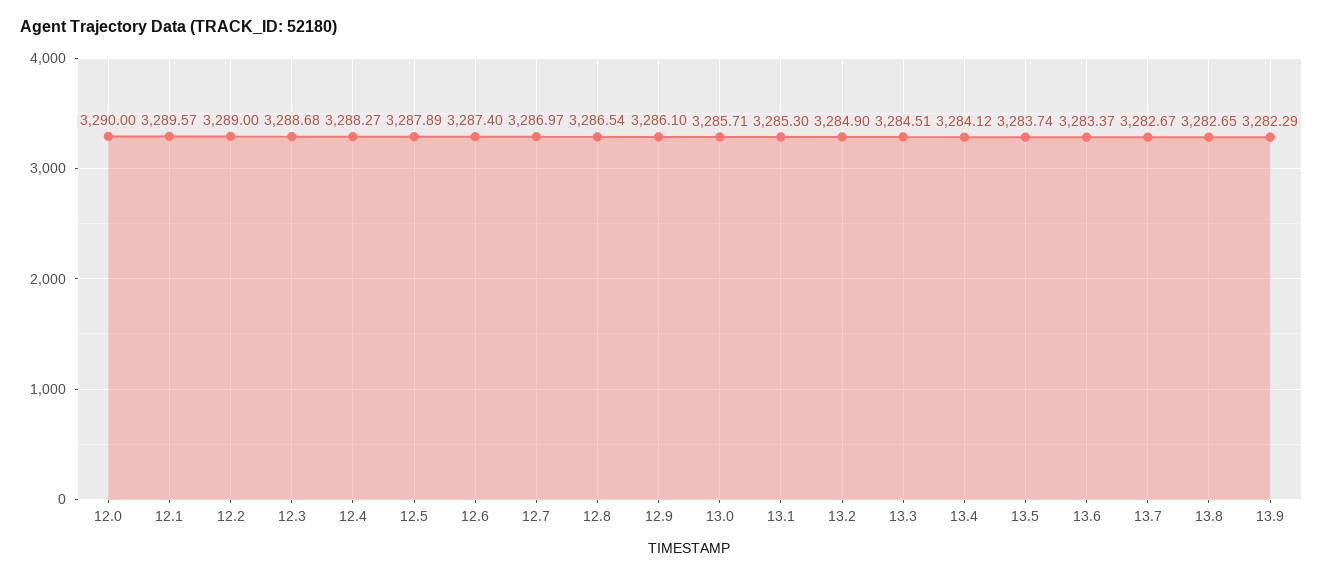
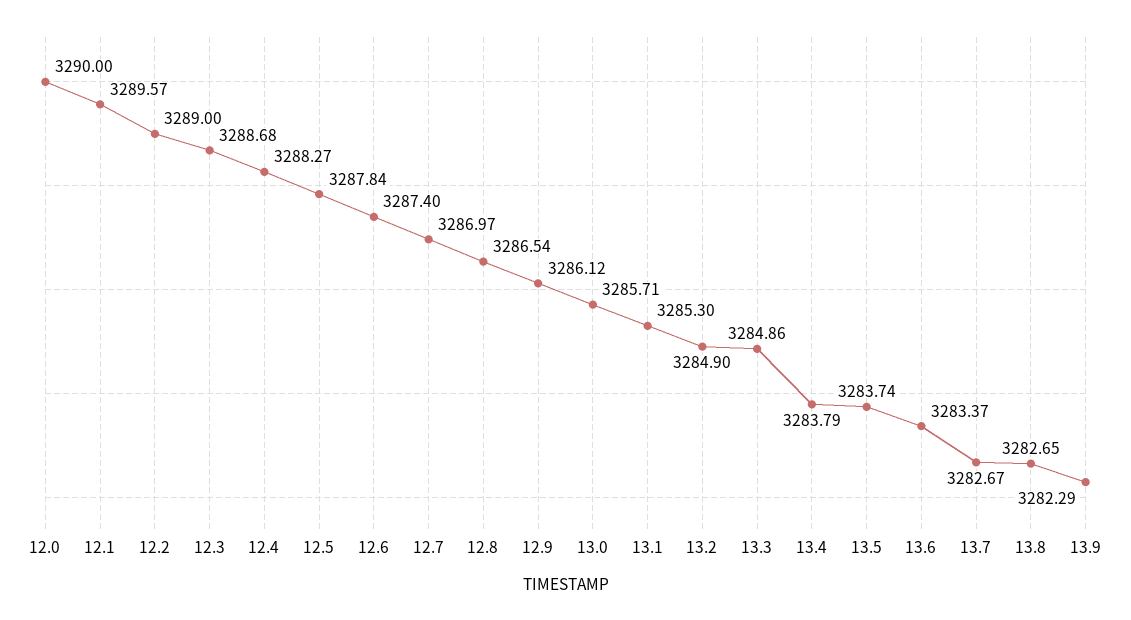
12.5: 3287.89 -> 3287.84
12.9: 3286.1 -> 3286.12
13.3: 3284.51 -> 3284.86
13.4: 3284.12 -> 3283.79

